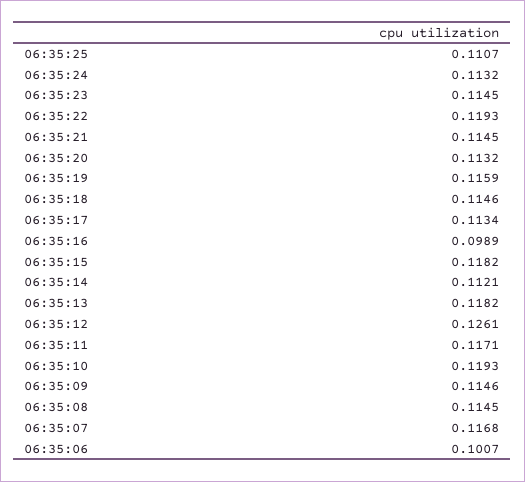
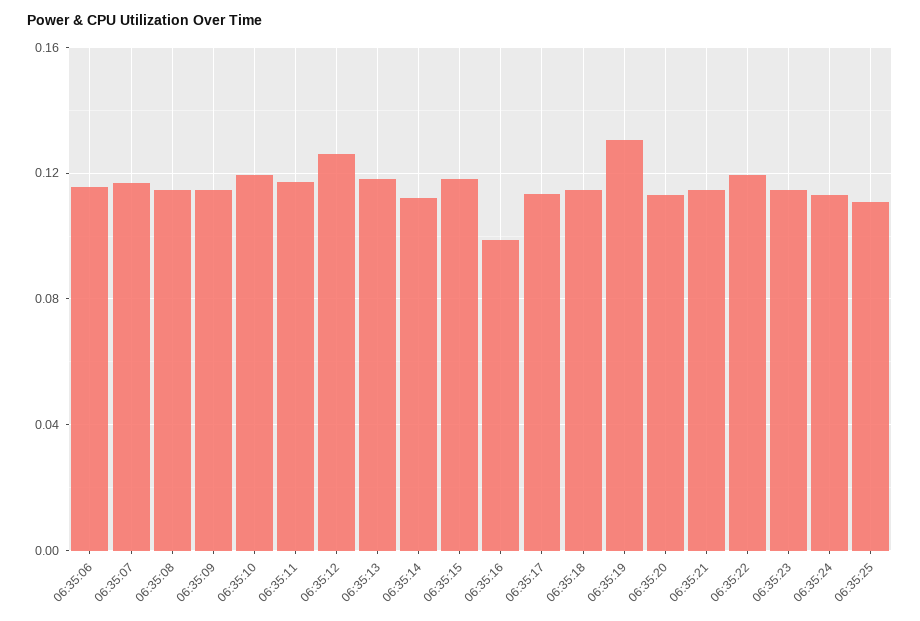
06:35:19: 0.1159 -> 0.13
06:35:06: 0.1007 -> 0.115

